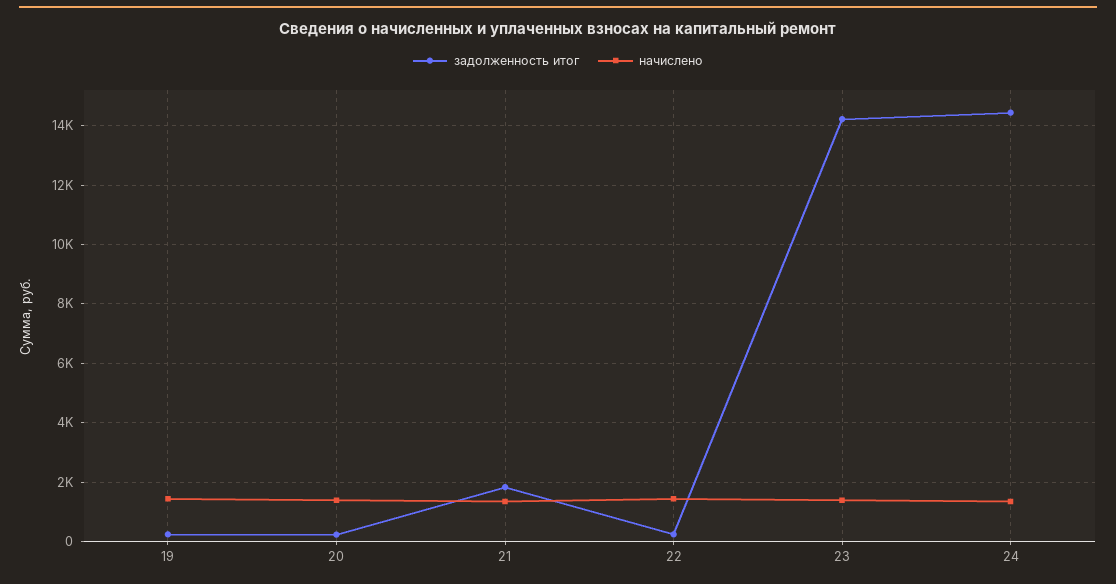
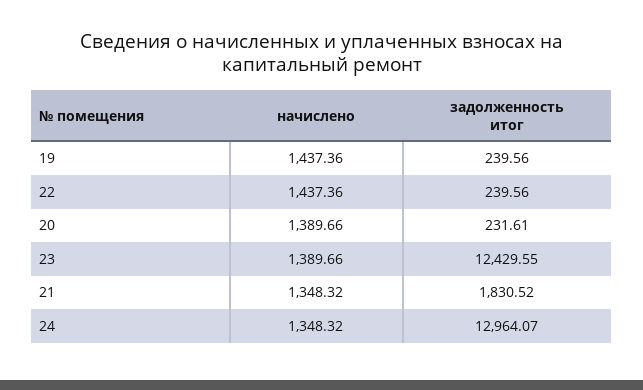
задолженность итог, 23: 14250 -> 12429.55
задолженность итог, 24: 14500 -> 12964.07

